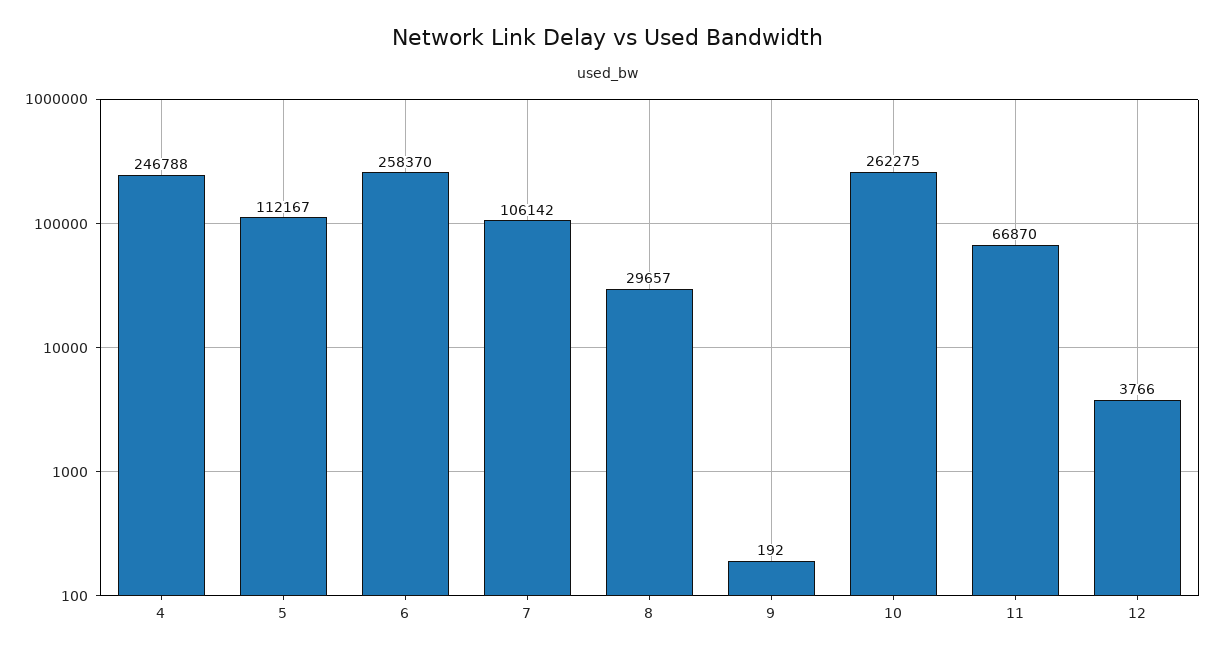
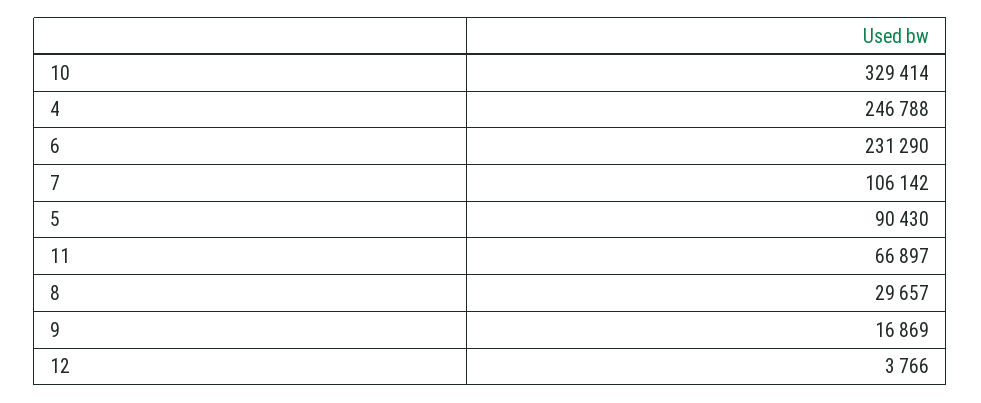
5: 112167 -> 90430
6: 258370 -> 231290
9: 192 -> 16869
10: 262275 -> 329414
11: 66870 -> 66897

